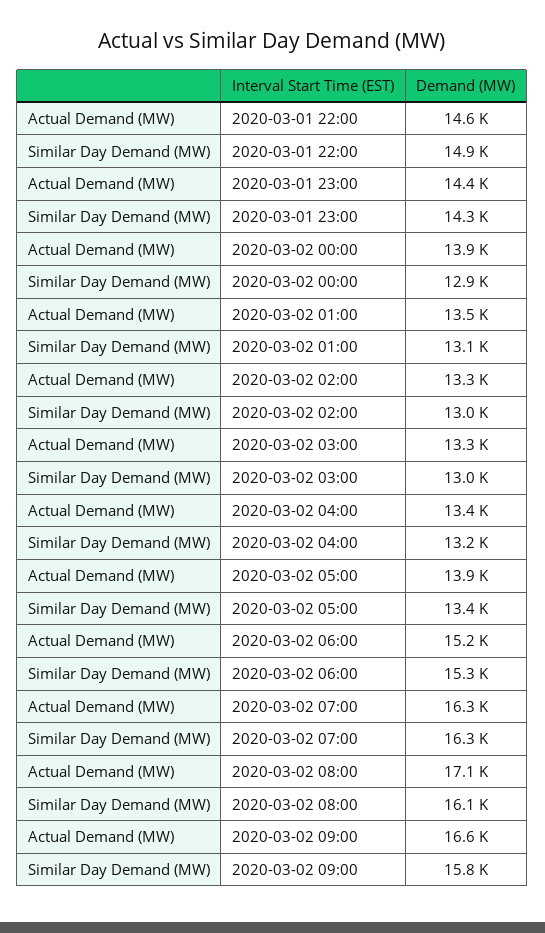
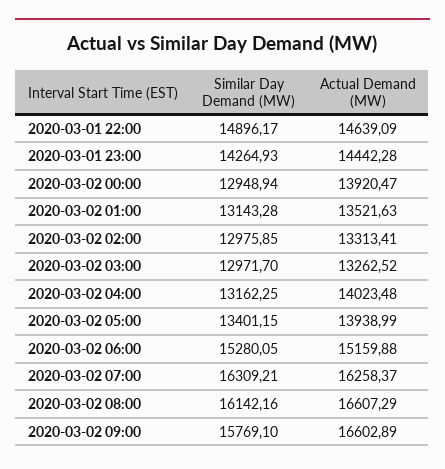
Actual Demand (MW), 2020-03-02 04:00: 13400 -> 14023.48
Actual Demand (MW), 2020-03-02 08:00: 17100 -> 16607.29

